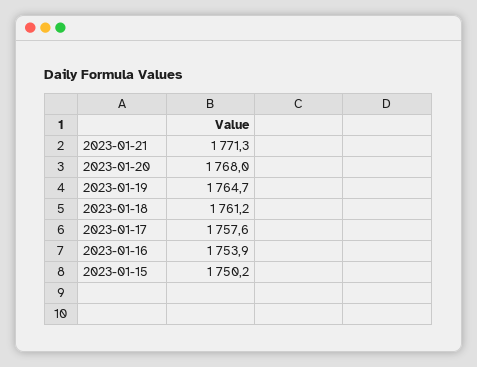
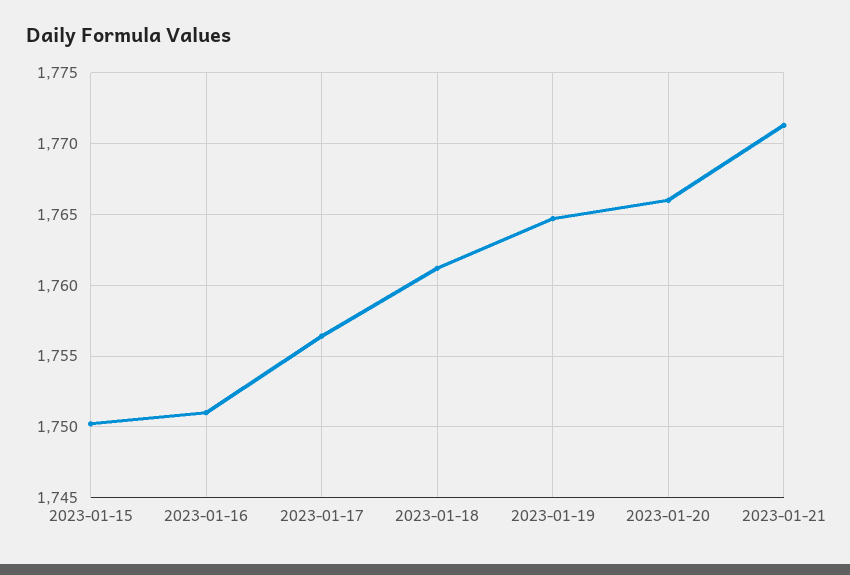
2023-01-20: 1768 -> 1766
2023-01-17: 1757.6 -> 1756.5
2023-01-16: 1753.9 -> 1751

